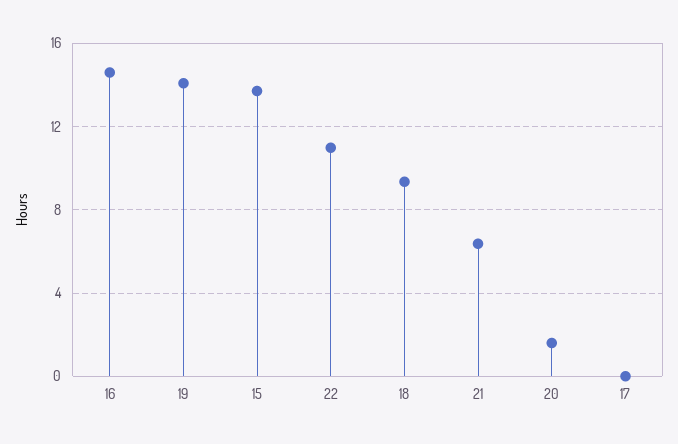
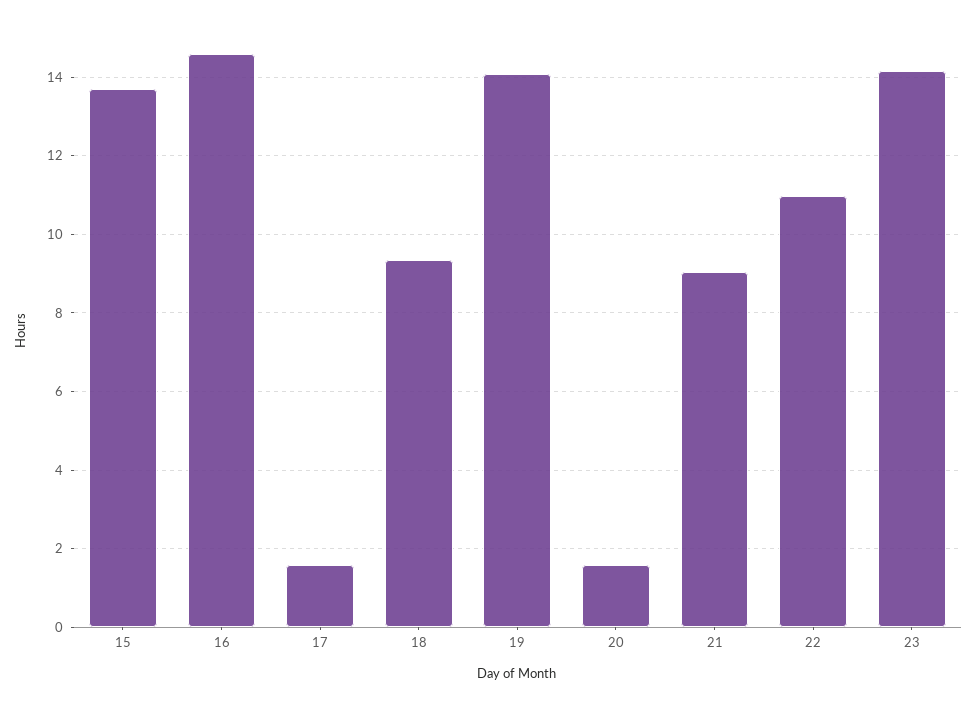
21: 6.5 -> 9
17: 0 -> 1.6
23: none -> 14.2

